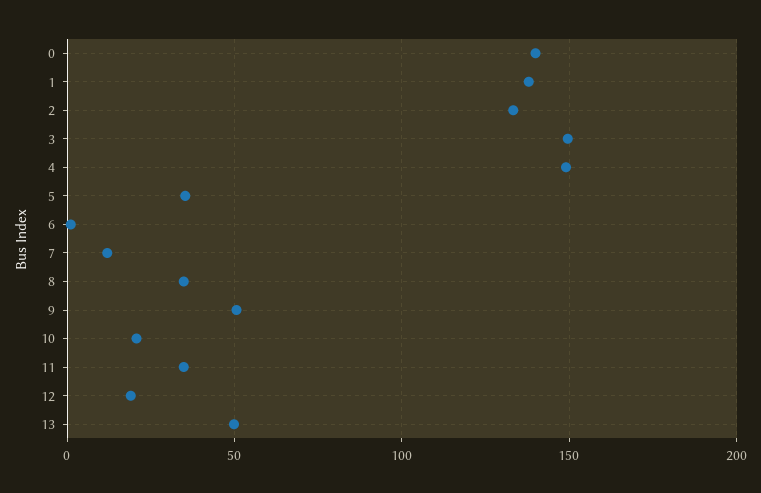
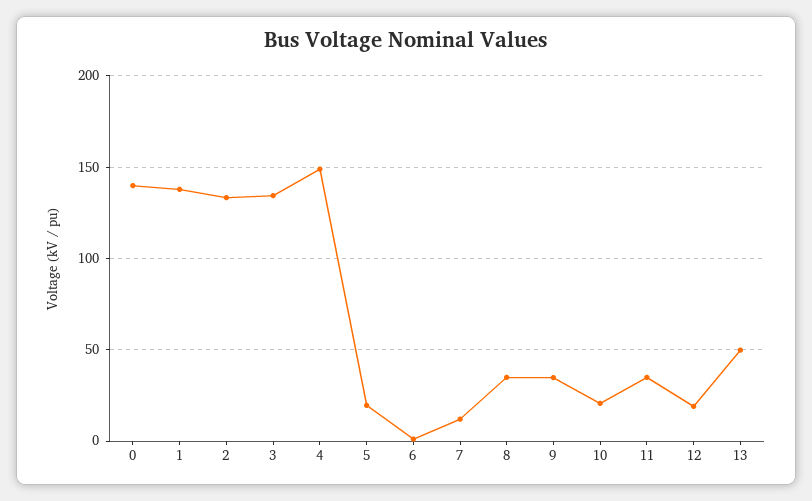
3: 150 -> 135
5: 35 -> 20
9: 50 -> 35

